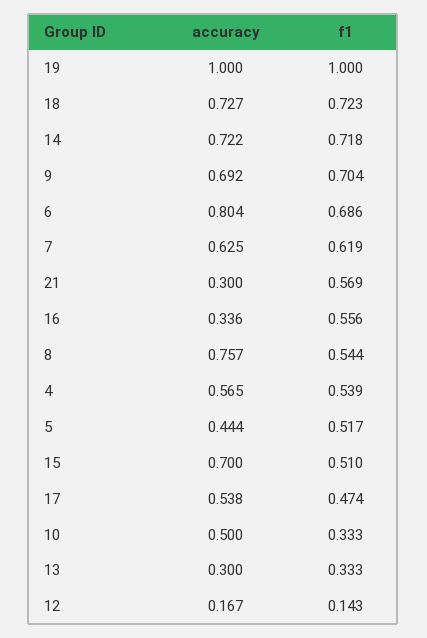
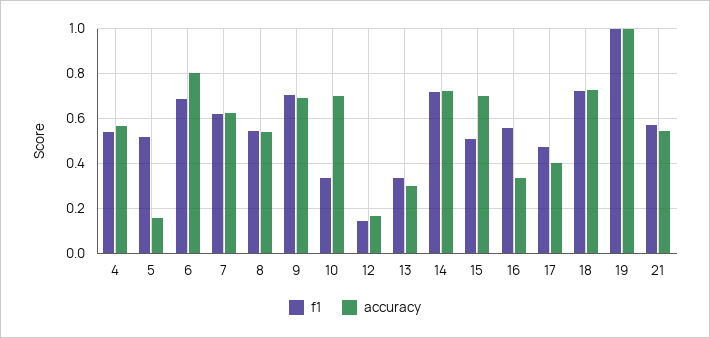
accuracy, 21: 0.3 -> 0.55
accuracy, 8: 0.757 -> 0.55
accuracy, 5: 0.444 -> 0.15
accuracy, 17: 0.538 -> 0.4
accuracy, 10: 0.5 -> 0.7

